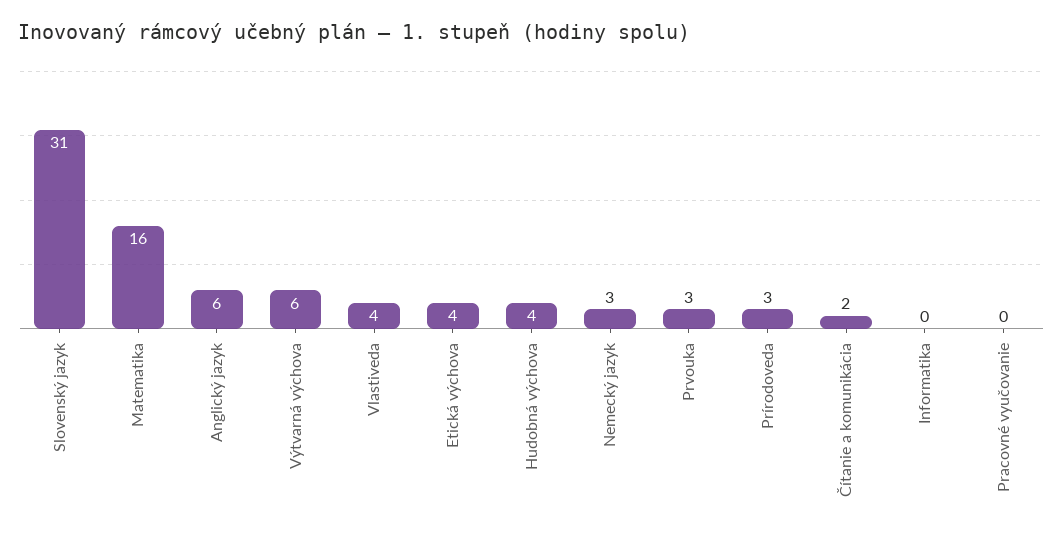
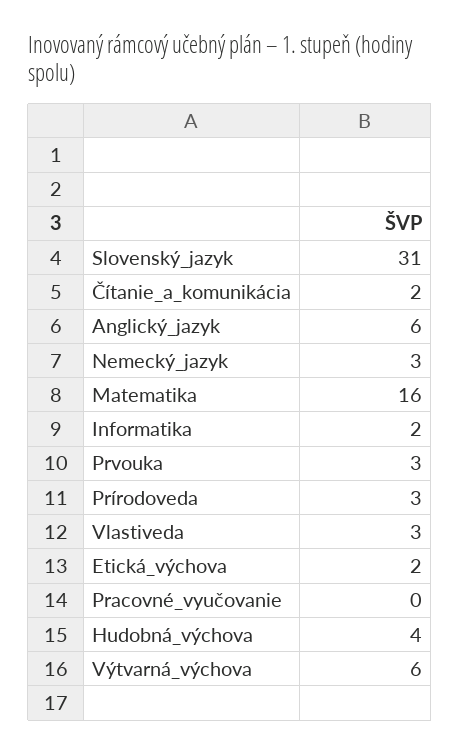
Vlastiveda: 4 -> 3
Etická výchova: 4 -> 2
Informatika: 0 -> 2

